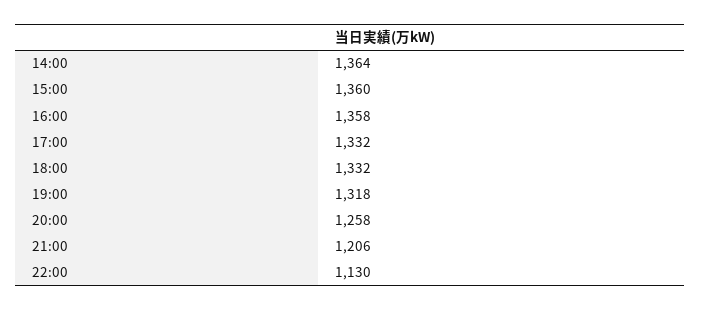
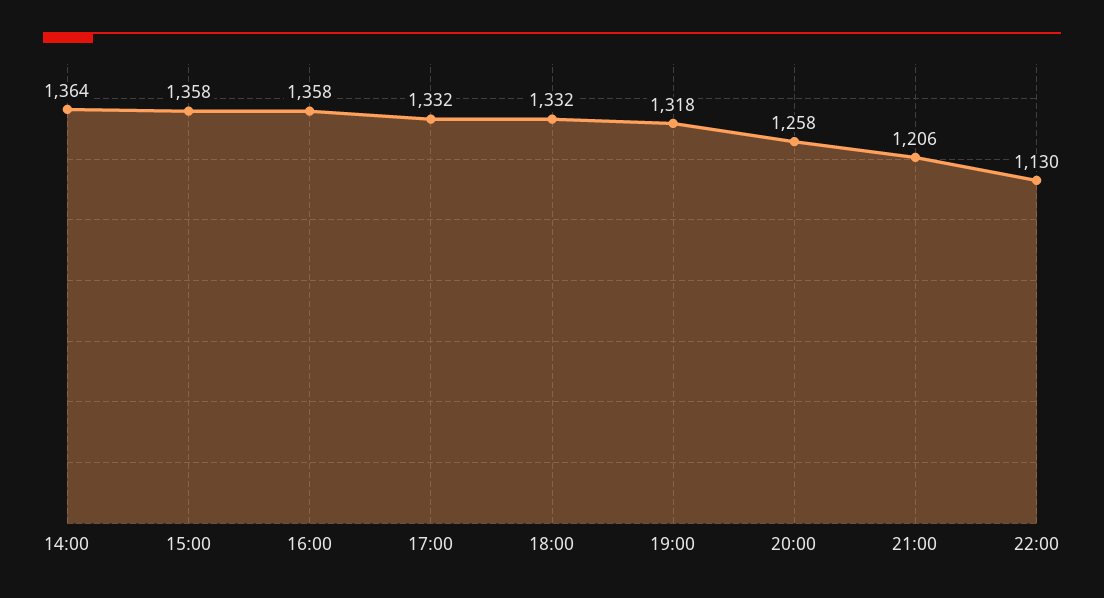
15:00: 1360 -> 1358

